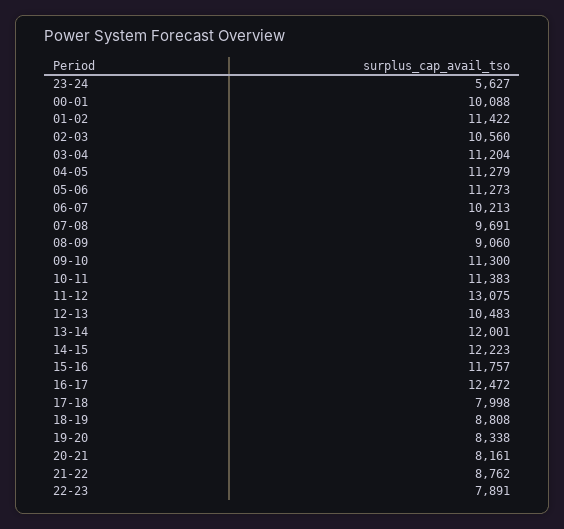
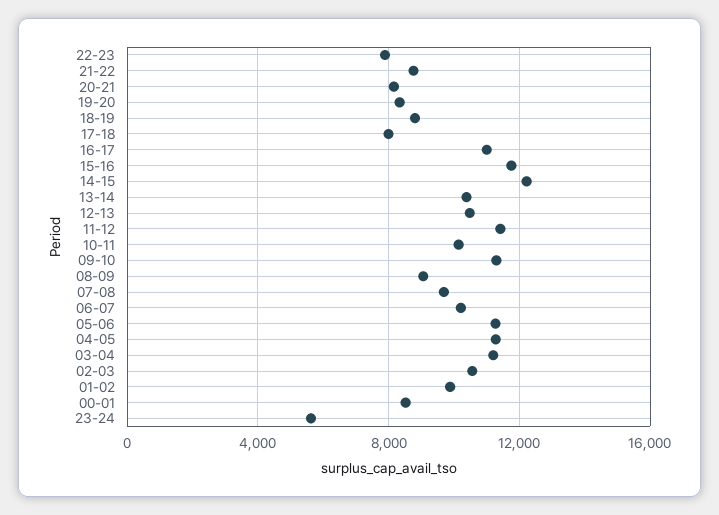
00-01: 10088 -> 8500
01-02: 11422 -> 10000
10-11: 11383 -> 10000
11-12: 13075 -> 11500
13-14: 12001 -> 10500
16-17: 12472 -> 11000

